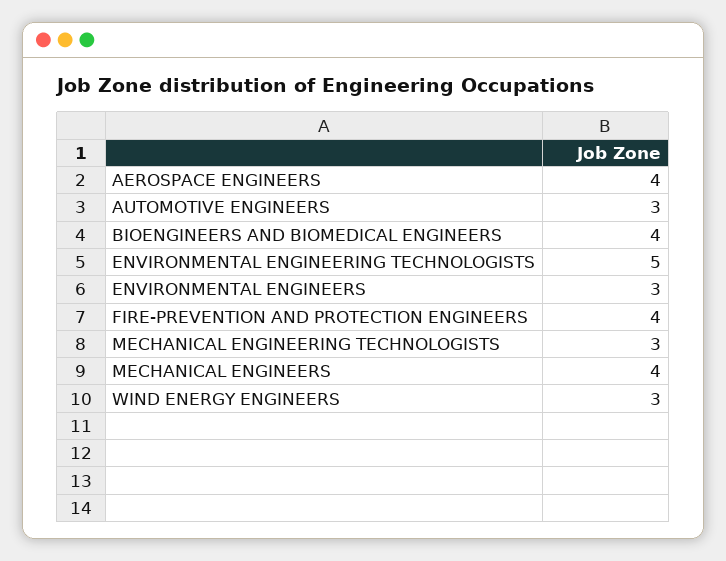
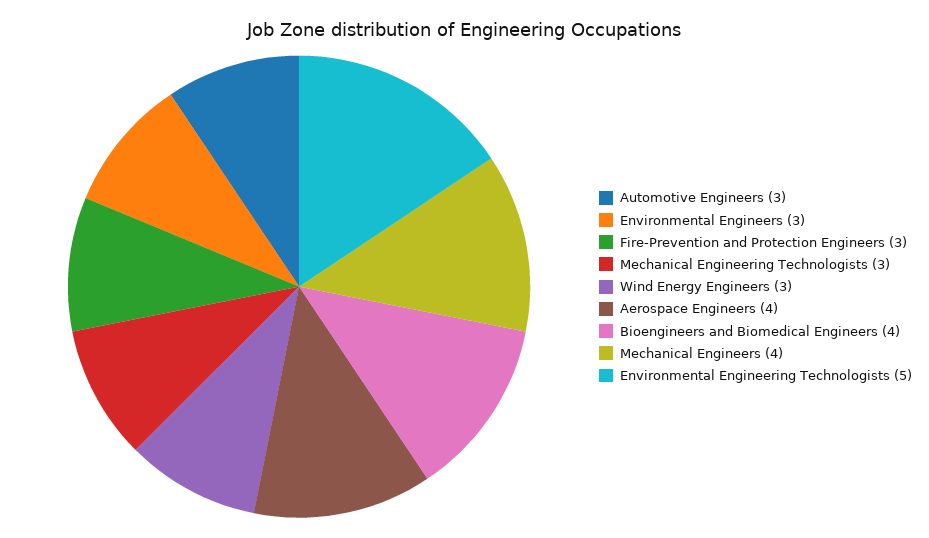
FIRE-PREVENTION AND PROTECTION ENGINEERS: 4 -> 3

